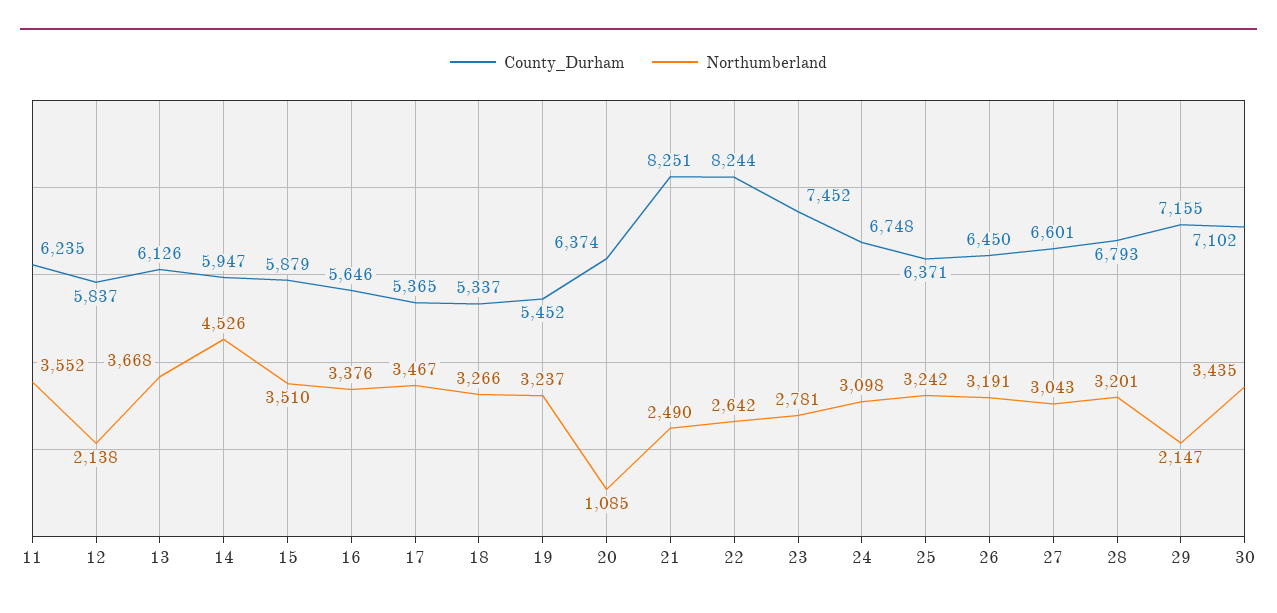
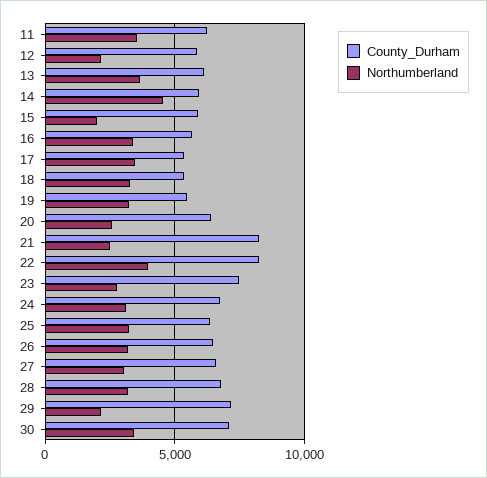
Northumberland, 15: 3510 -> 2000
Northumberland, 20: 1085 -> 2500
Northumberland, 22: 2642 -> 4000

